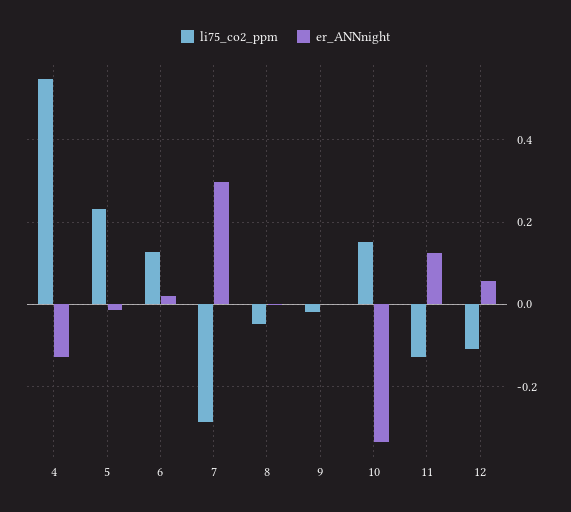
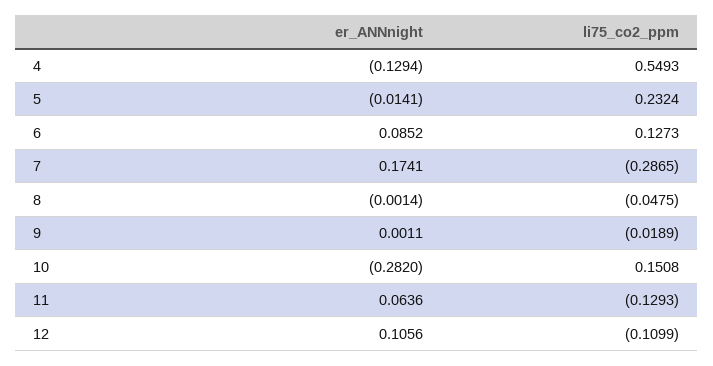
er_ANNnight, 6: 0.02 -> 0.0852
er_ANNnight, 7: 0.3 -> 0.1741
er_ANNnight, 10: -0.34 -> -0.282
er_ANNnight, 11: 0.12 -> 0.0636
er_ANNnight, 12: 0.06 -> 0.1056

